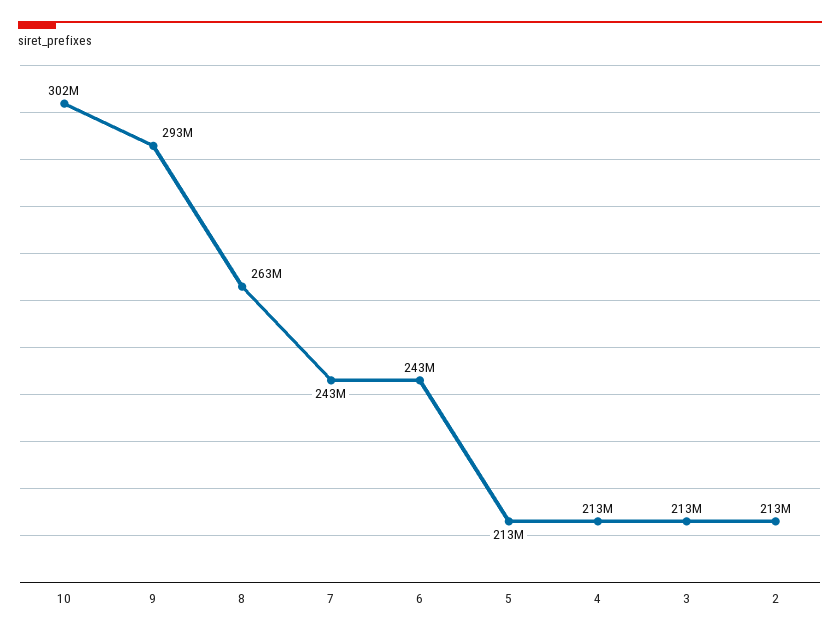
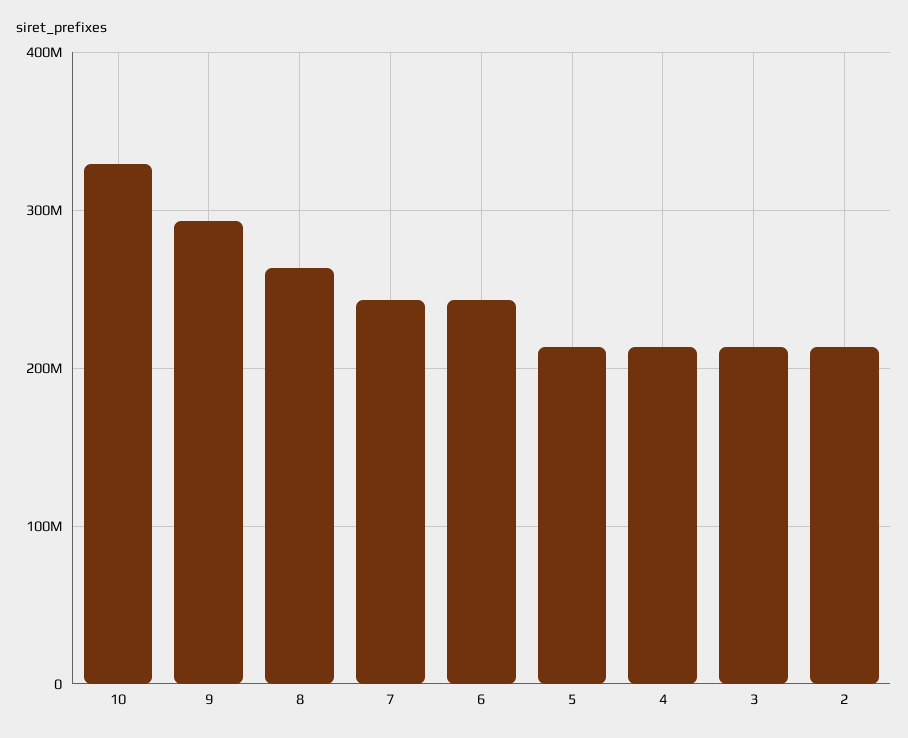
10: 302000000 -> 330000000

